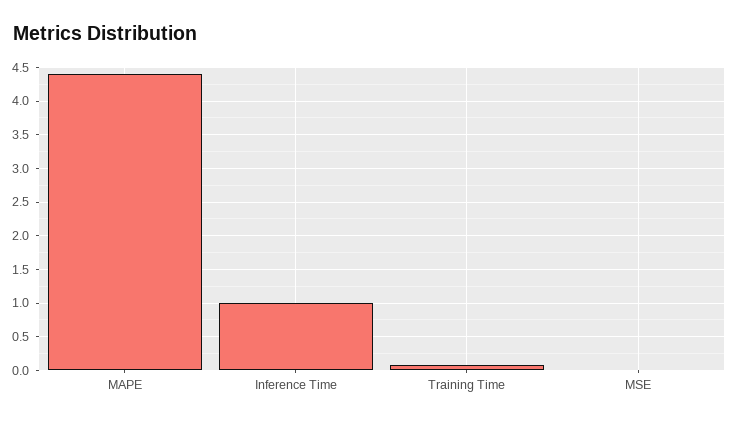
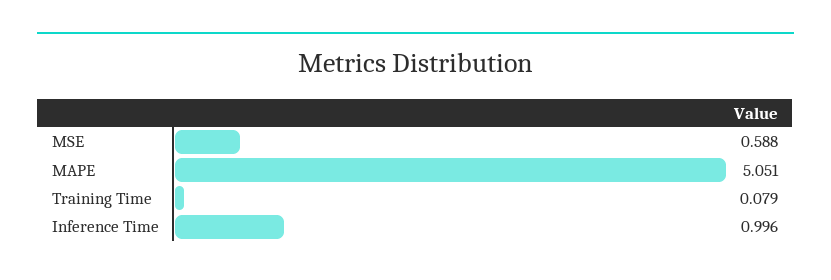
MAPE: 4.4 -> 5.051
MSE: 0 -> 0.588

